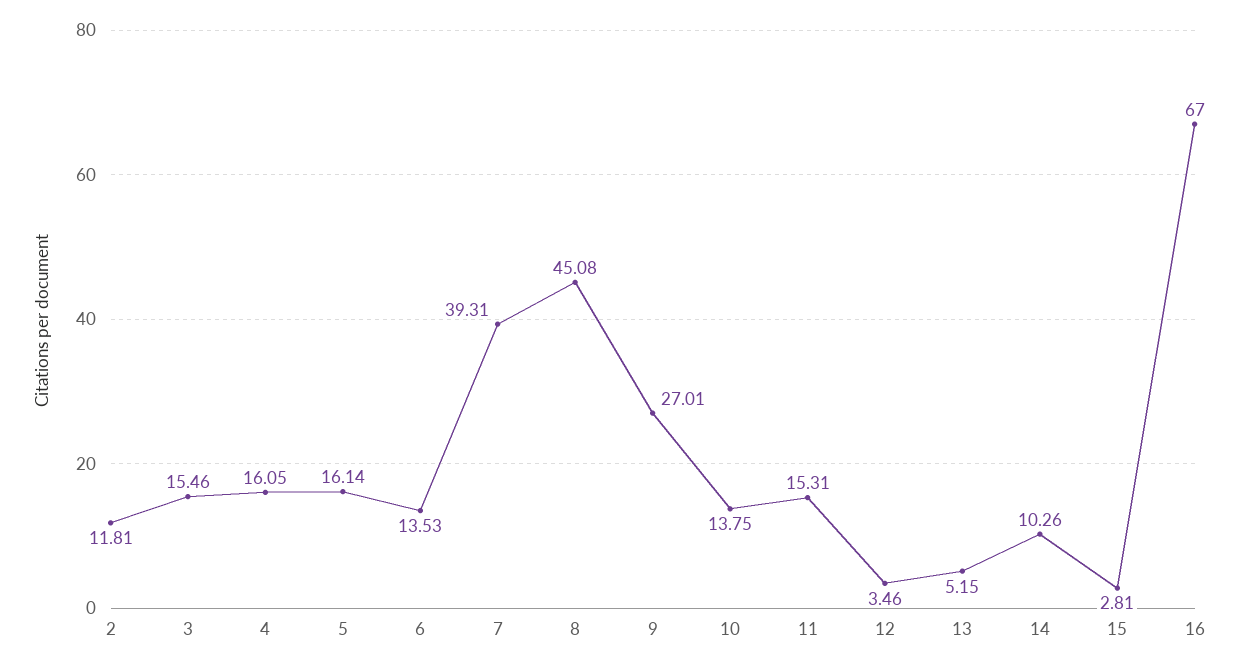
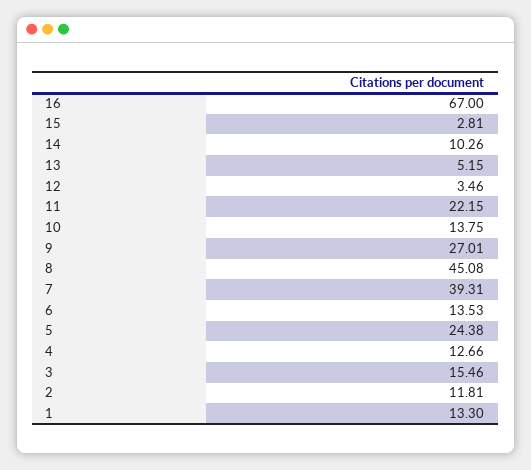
4: 16.05 -> 12.66
5: 16.14 -> 24.38
11: 15.31 -> 22.15
1: none -> 13.3

